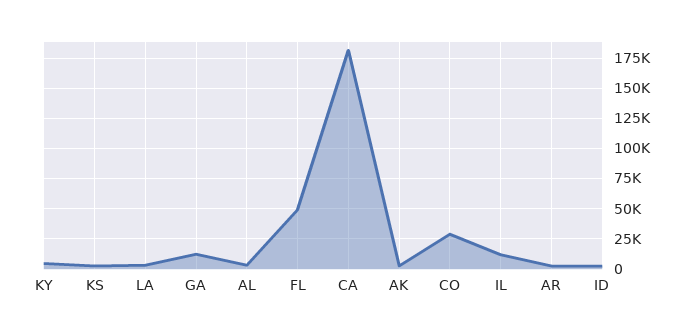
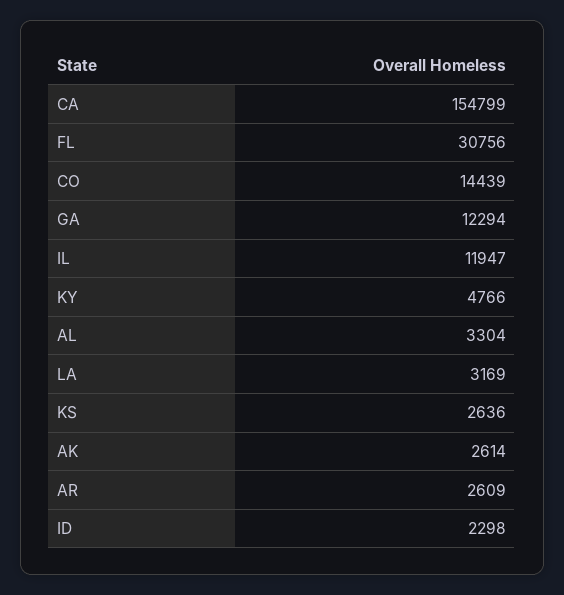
FL: 50000 -> 30756
CA: 180000 -> 154799
CO: 30000 -> 14439

